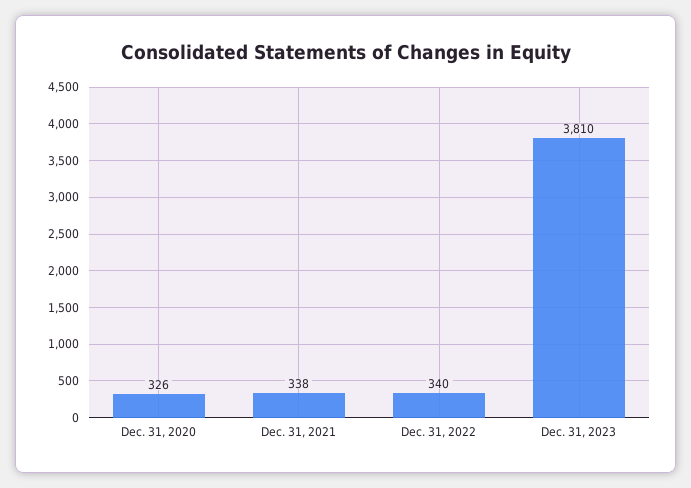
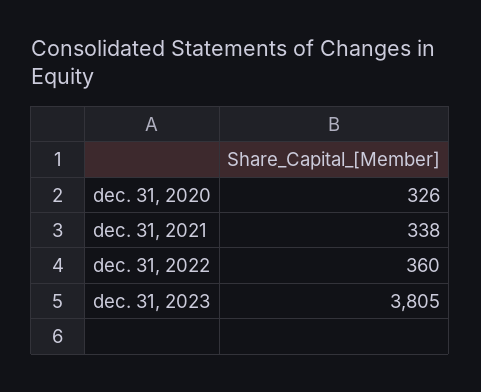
Dec. 31, 2022: 340 -> 360
Dec. 31, 2023: 3810 -> 3805

